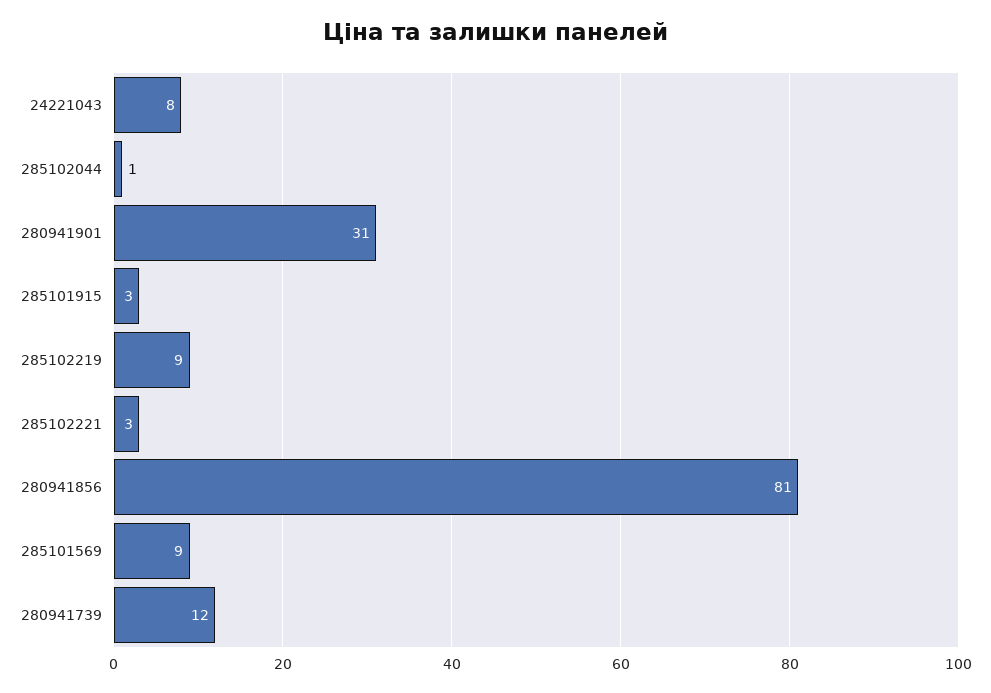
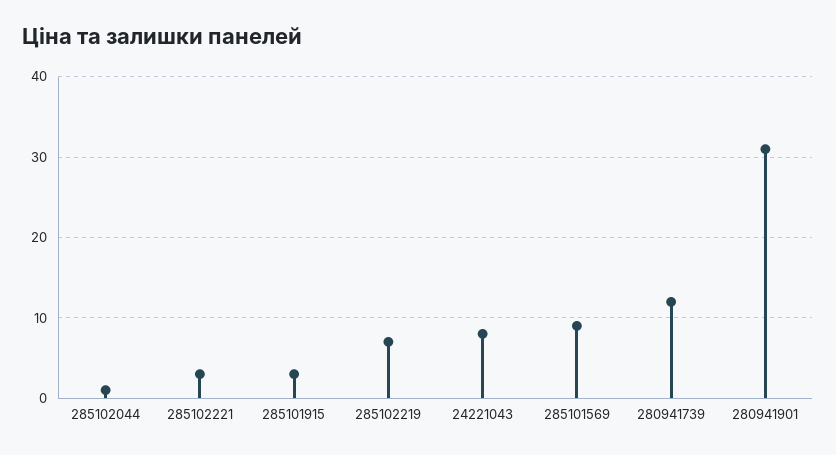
285102219: 9 -> 7
280941856: 81 -> none

